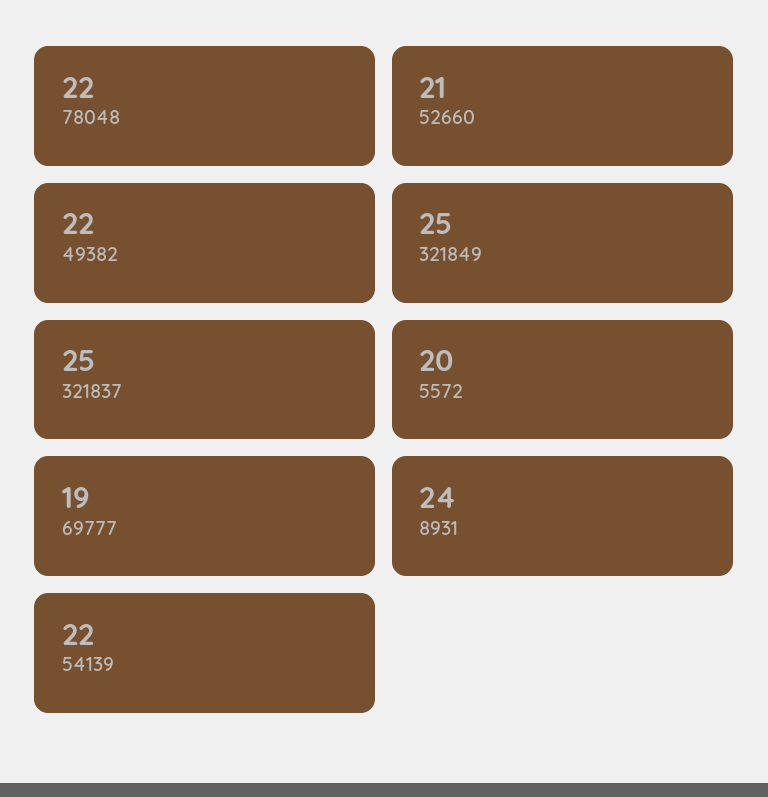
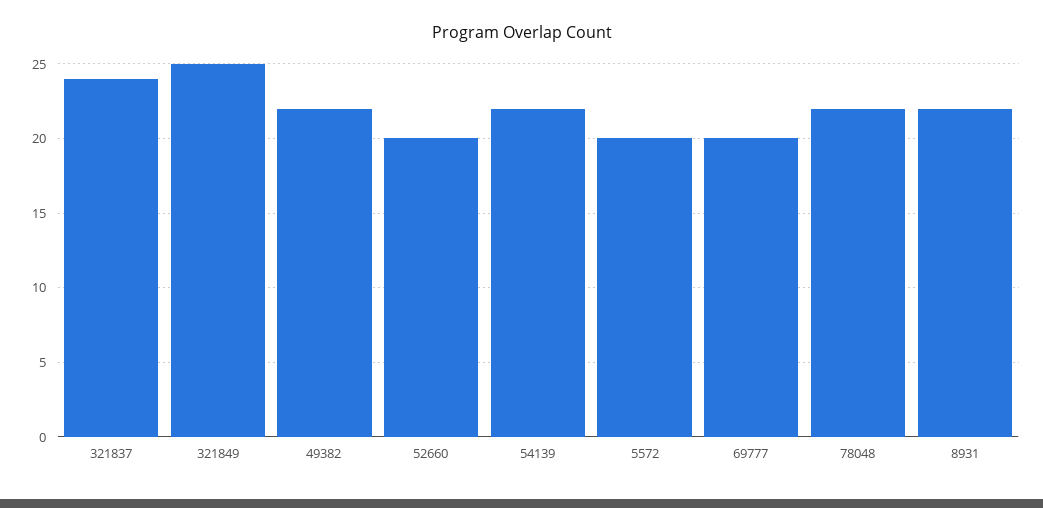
52660: 21 -> 20
321837: 25 -> 24
69777: 19 -> 20
8931: 24 -> 22

